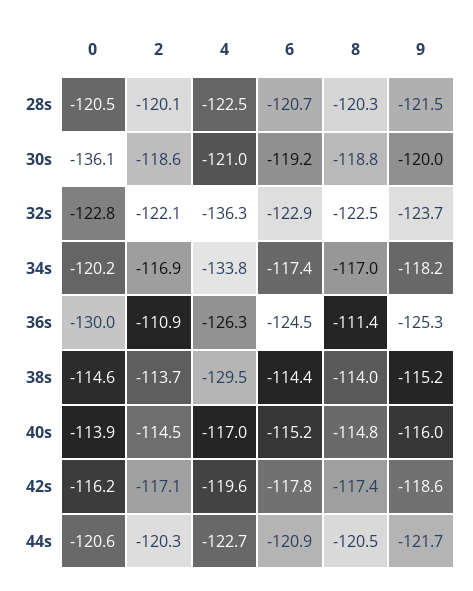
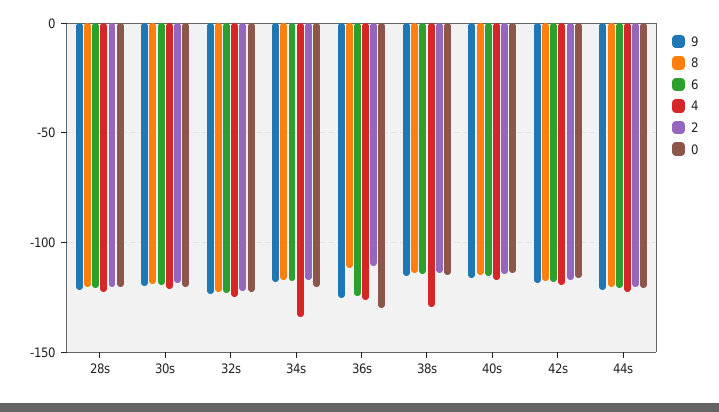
0, 30s: -136.1 -> -120
4, 32s: -136.3 -> -125

